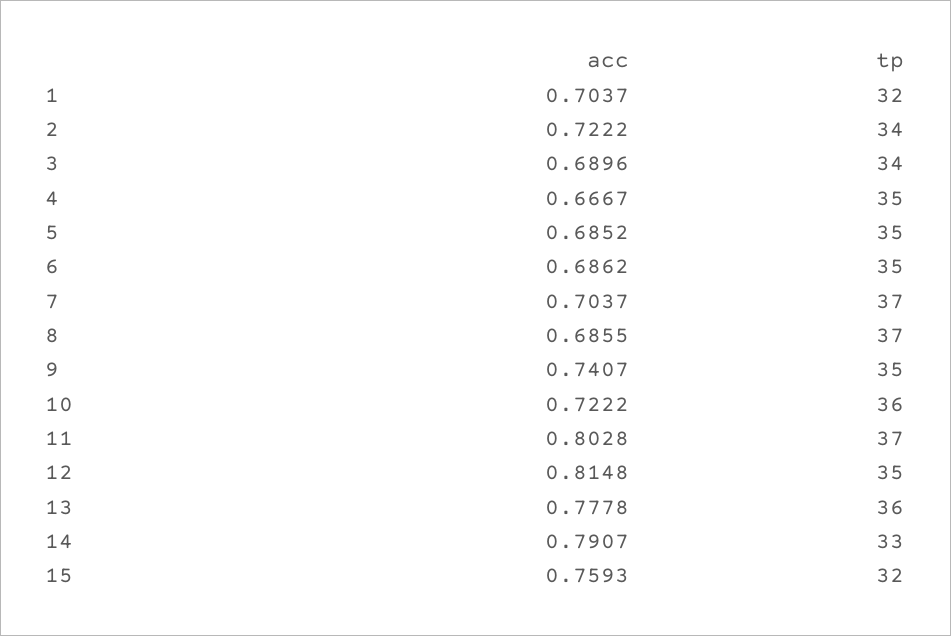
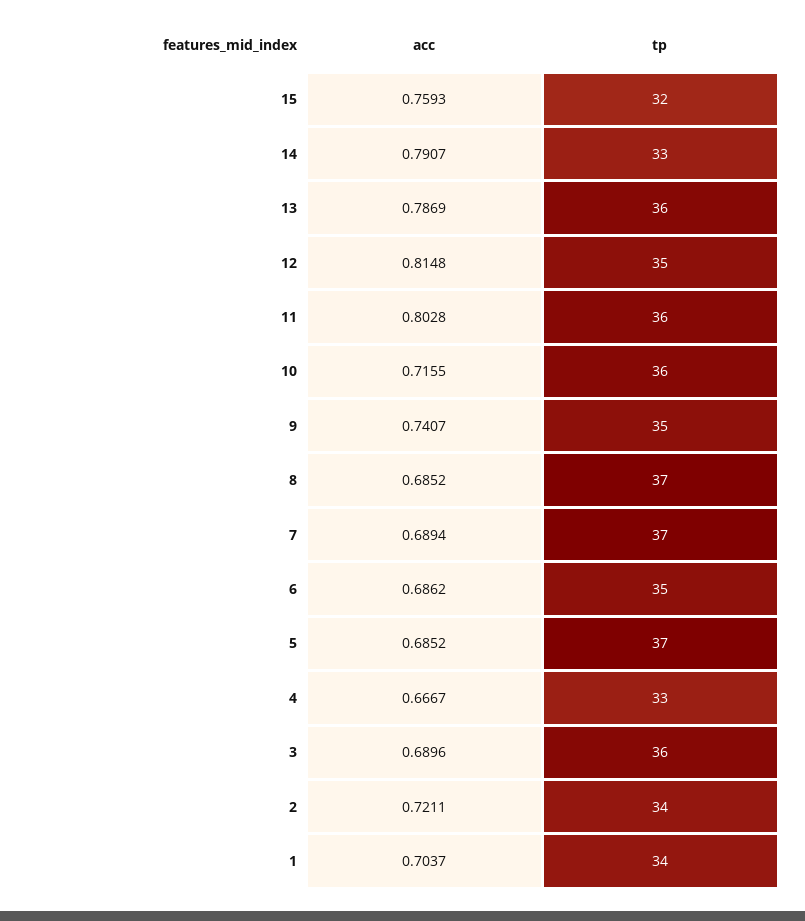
tp, 1: 32 -> 34
acc, 2: 0.7222 -> 0.7211
tp, 3: 34 -> 36
tp, 4: 35 -> 33
tp, 5: 35 -> 37
acc, 7: 0.7037 -> 0.6894
acc, 8: 0.6855 -> 0.6852
acc, 10: 0.7222 -> 0.7155
tp, 11: 37 -> 36
acc, 13: 0.7778 -> 0.7869

